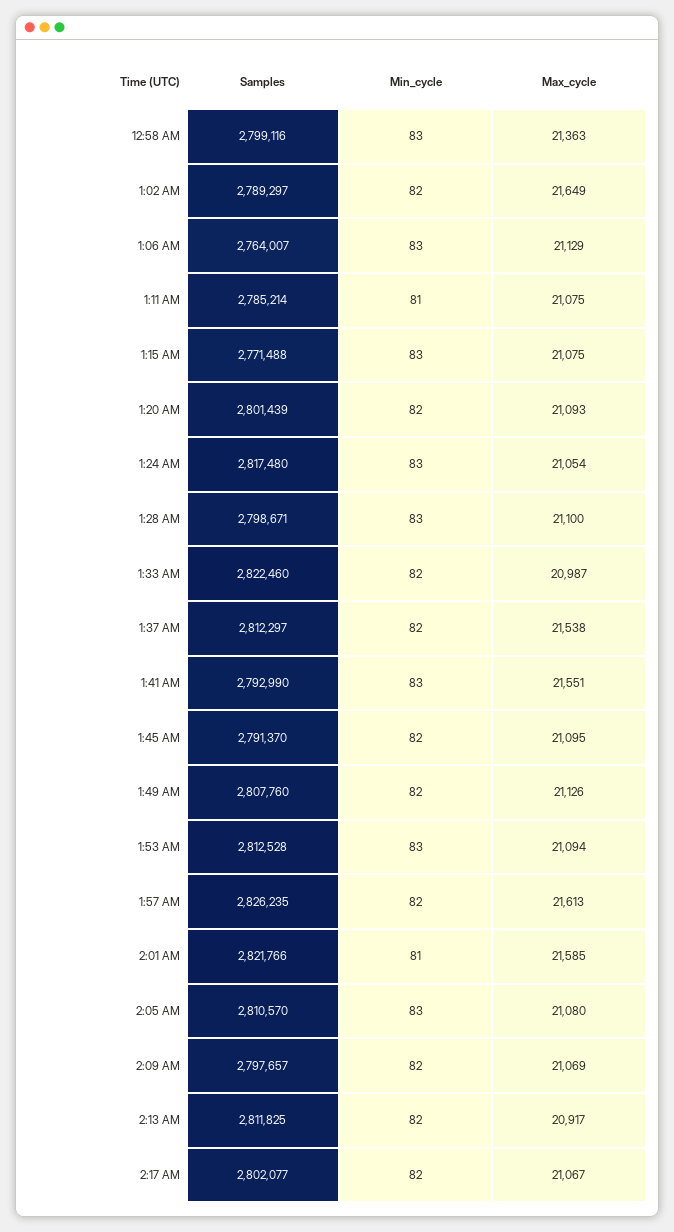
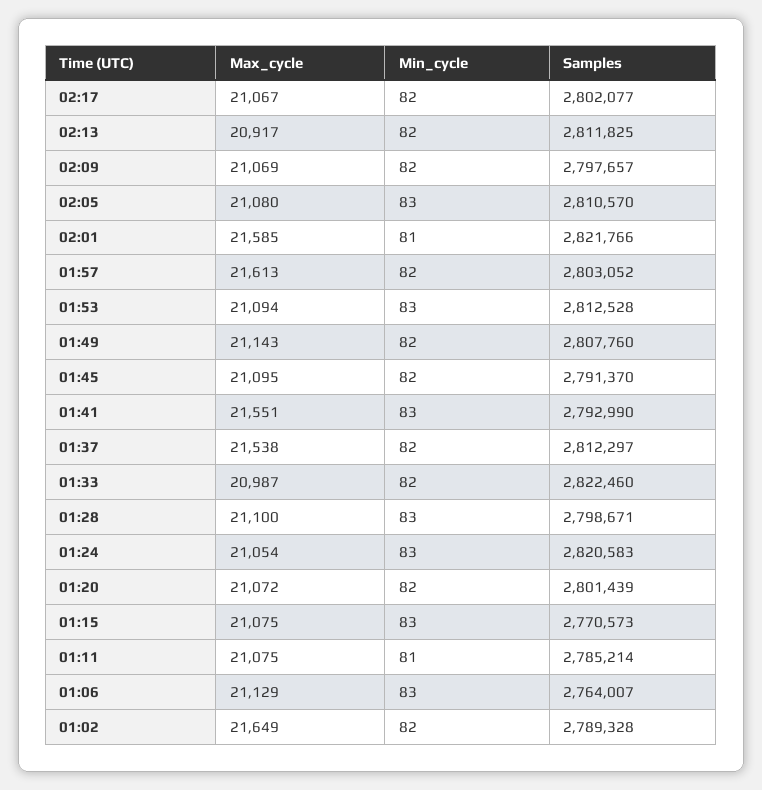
Samples, 12:58 AM: 2799116 -> none
Min_cycle, 12:58 AM: 83 -> none
Max_cycle, 12:58 AM: 21363 -> none
Samples, 1:02 AM: 2789297 -> 2789328
Samples, 1:15 AM: 2771488 -> 2770573
Max_cycle, 1:20 AM: 21093 -> 21072
Samples, 1:24 AM: 2817480 -> 2820583
Max_cycle, 1:49 AM: 21126 -> 21143
Samples, 1:57 AM: 2826235 -> 2803052

